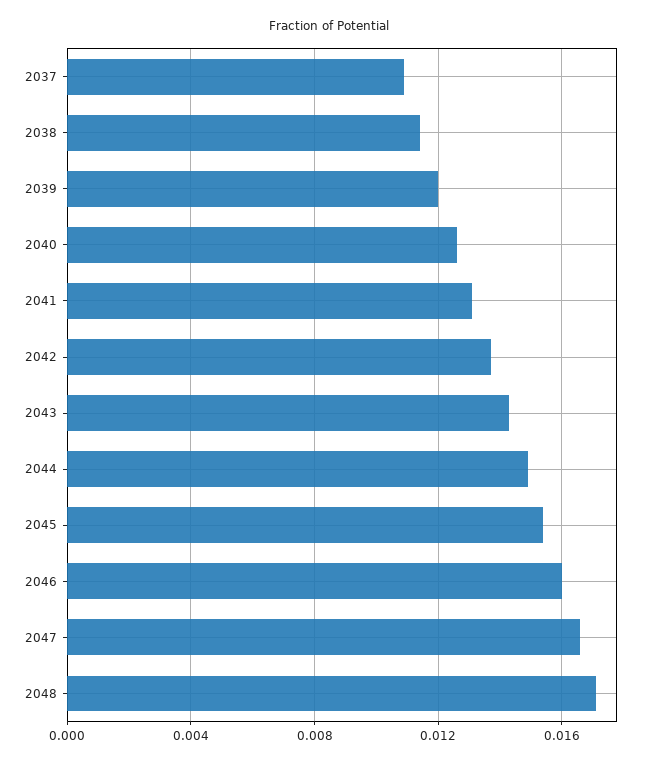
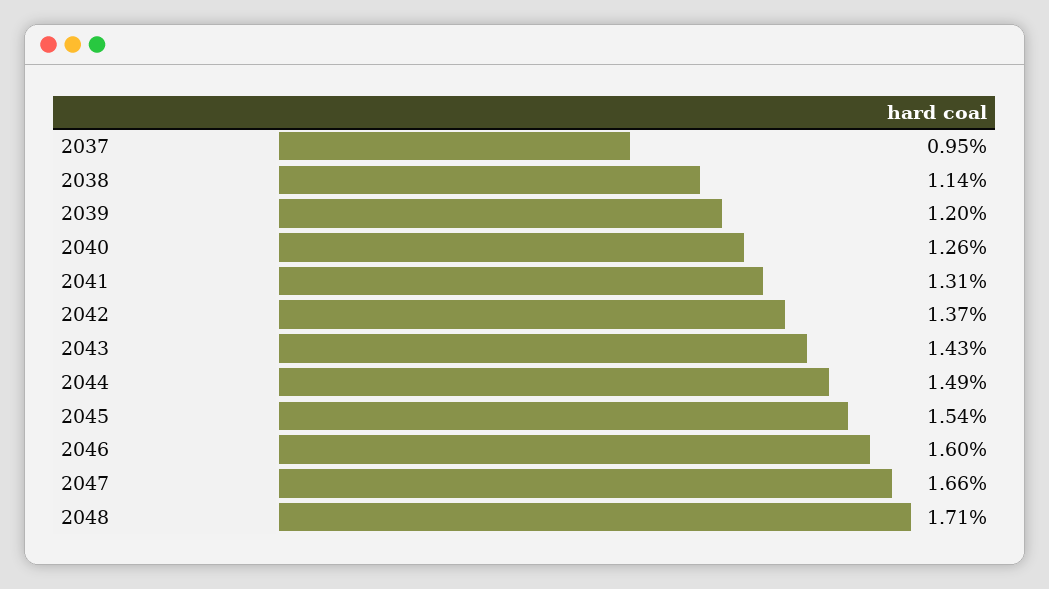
2037: 0.011 -> 0.0095

